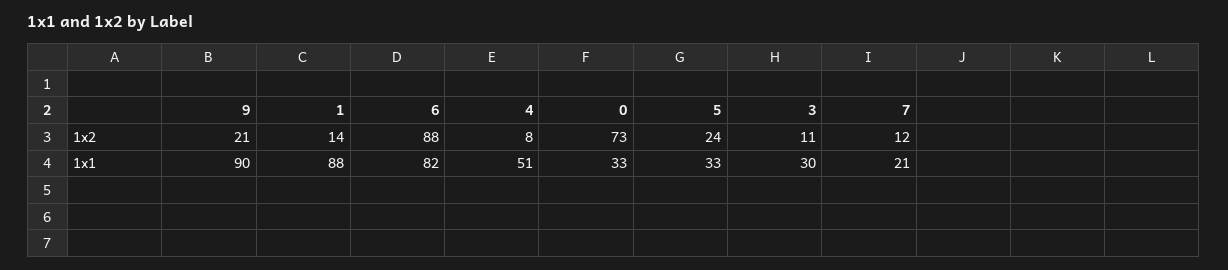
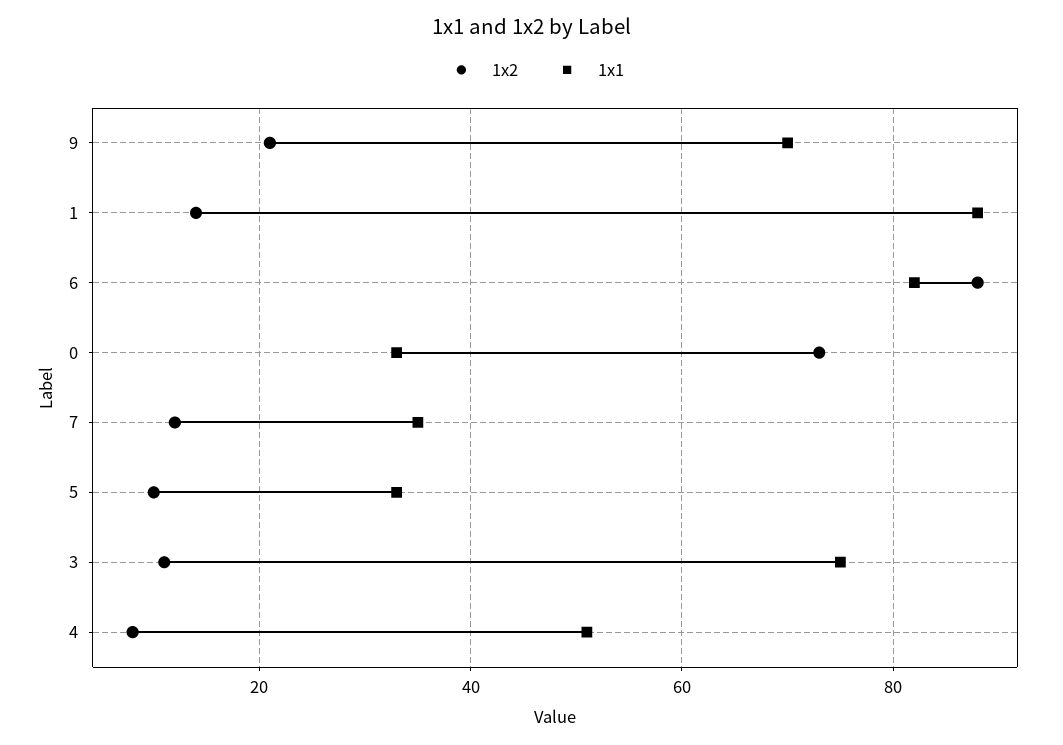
1x2, 5: 24 -> 10
1x1, 9: 90 -> 70
1x1, 3: 30 -> 75
1x1, 7: 21 -> 35

